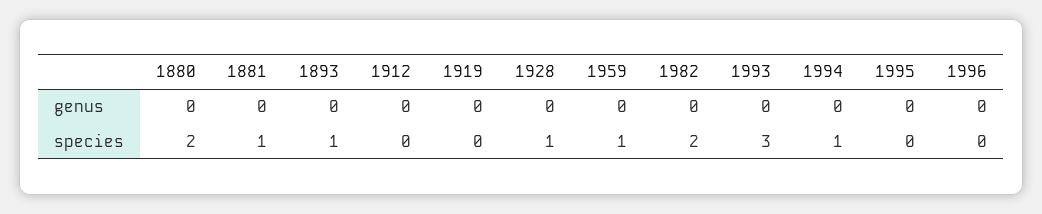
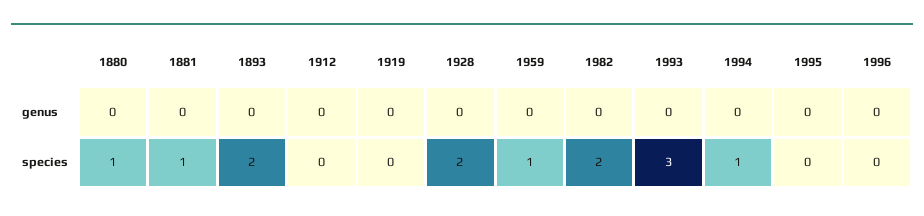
1880, species: 2 -> 1
1893, species: 1 -> 2
1928, species: 1 -> 2

